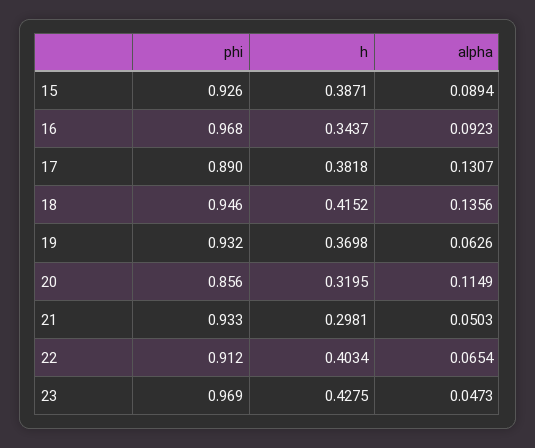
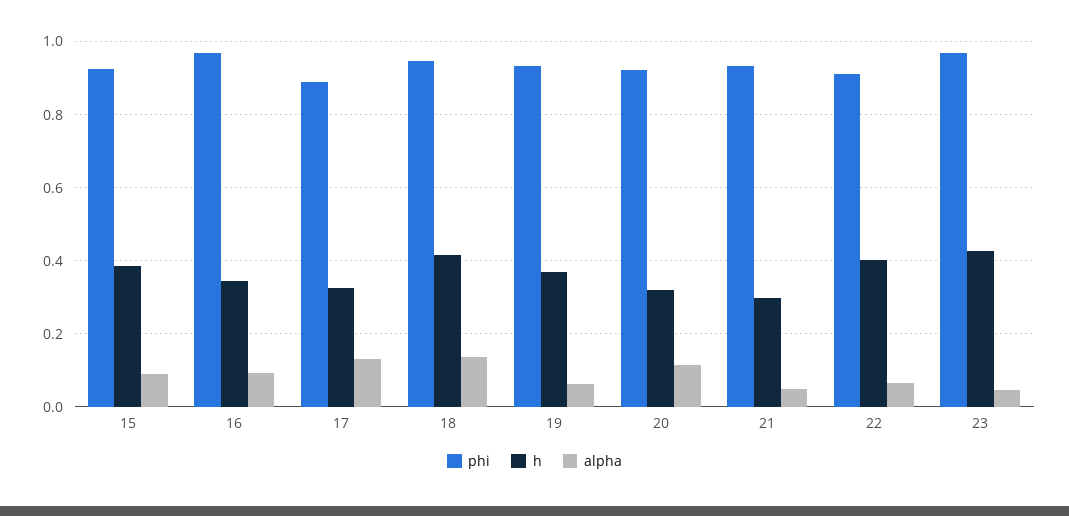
h, 17: 0.3818 -> 0.32
phi, 20: 0.856 -> 0.92

